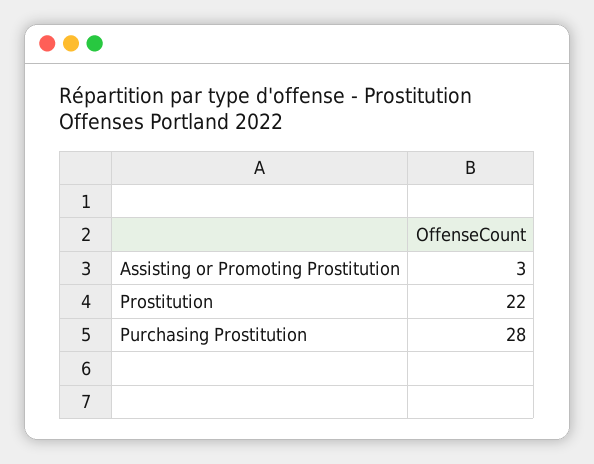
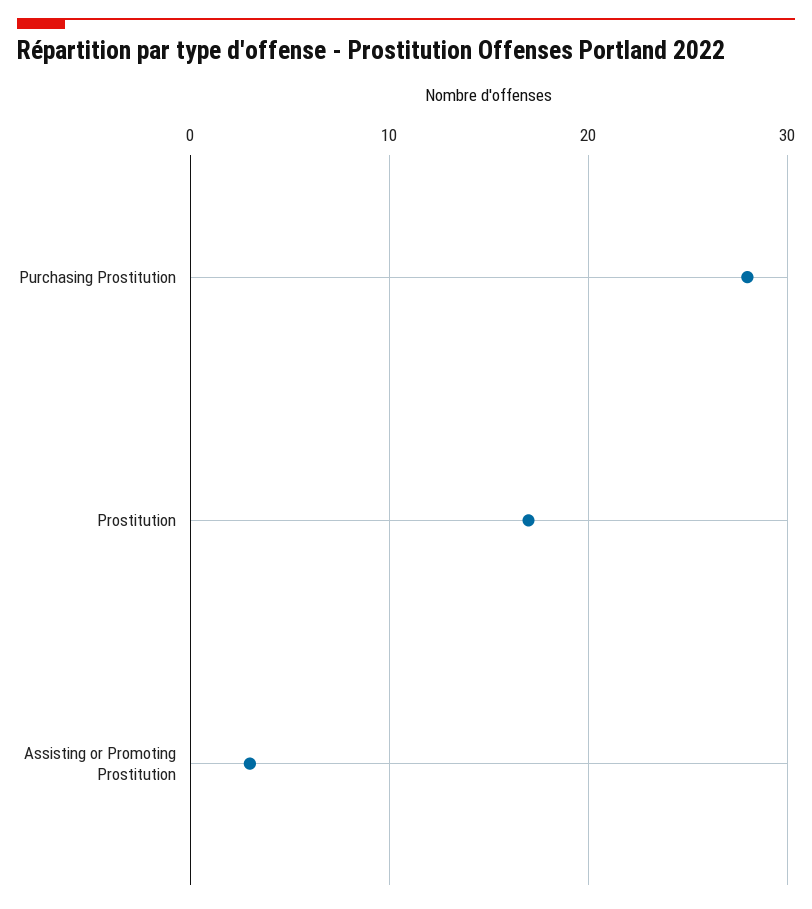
Prostitution: 22 -> 17

